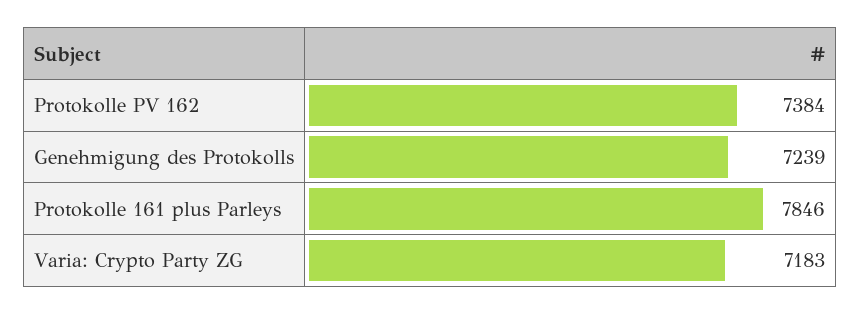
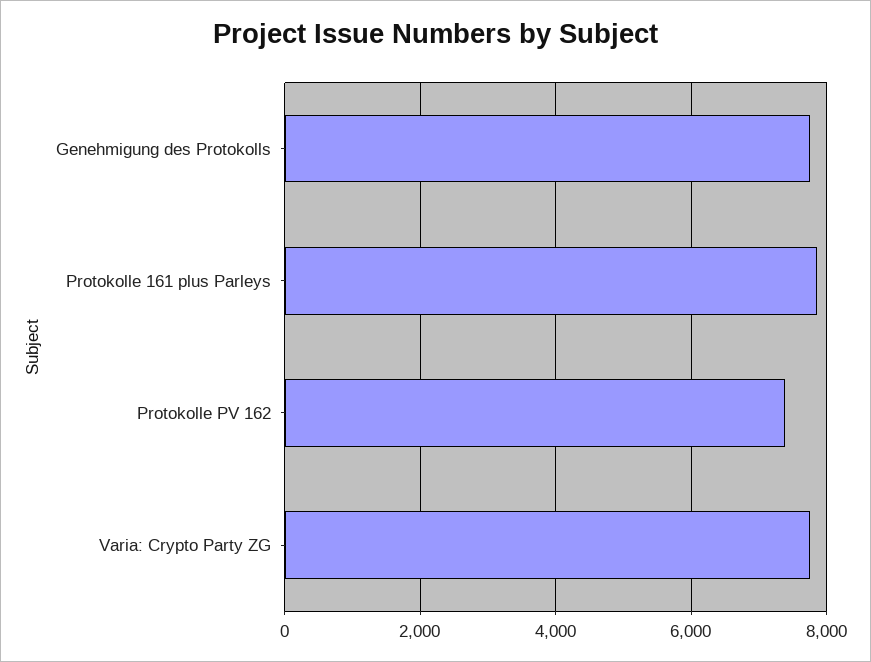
Genehmigung des Protokolls: 7239 -> 7800
Varia: Crypto Party ZG: 7183 -> 7800

